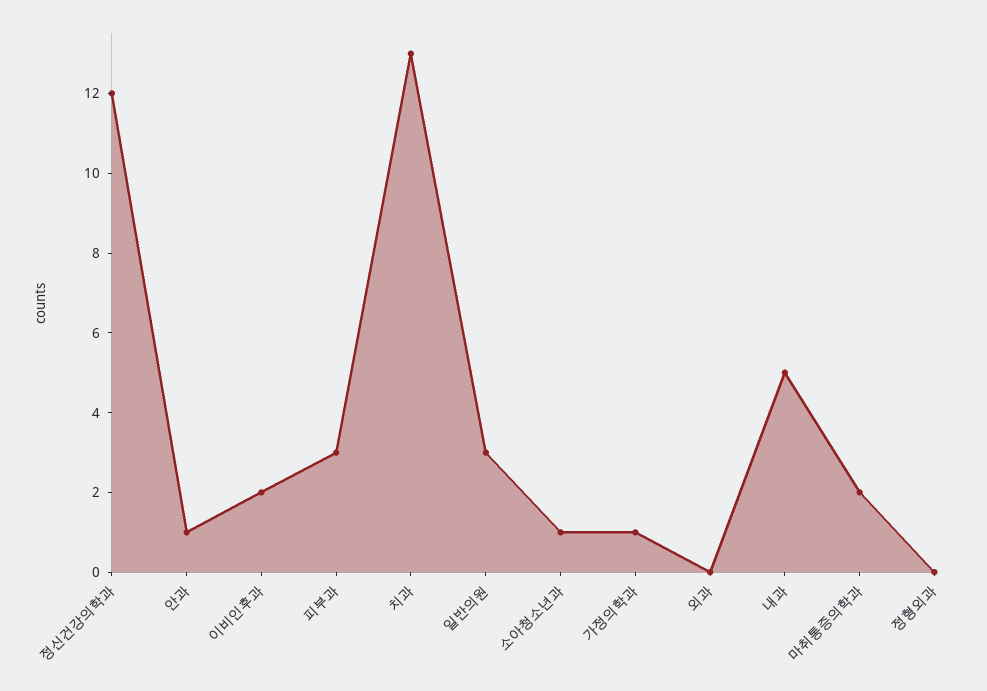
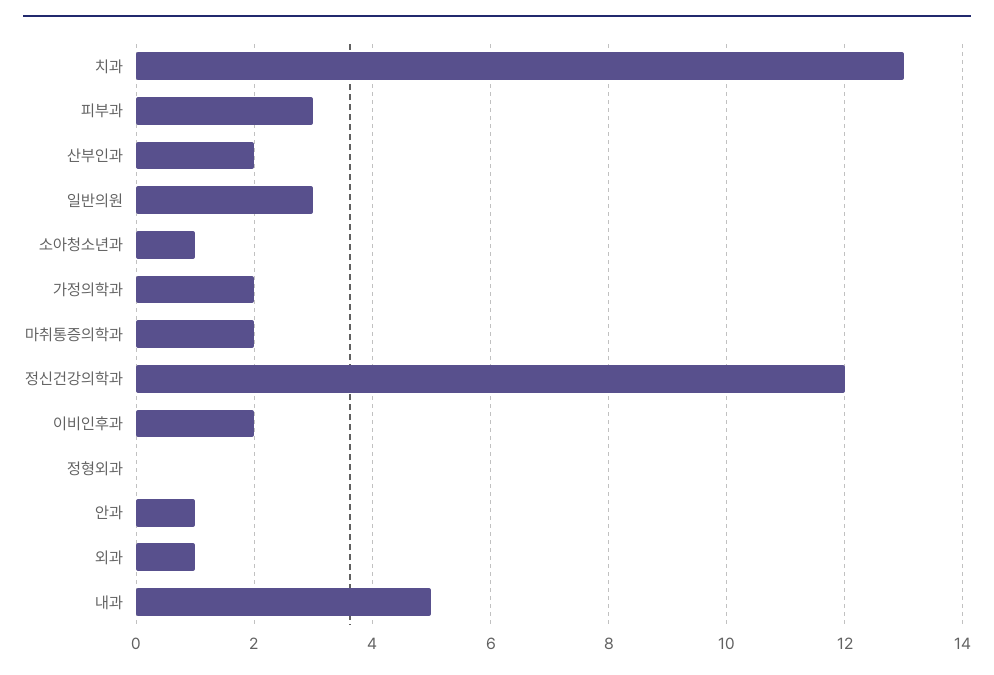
가정의학과: 1 -> 2
외과: 0 -> 1
산부인과: none -> 2

